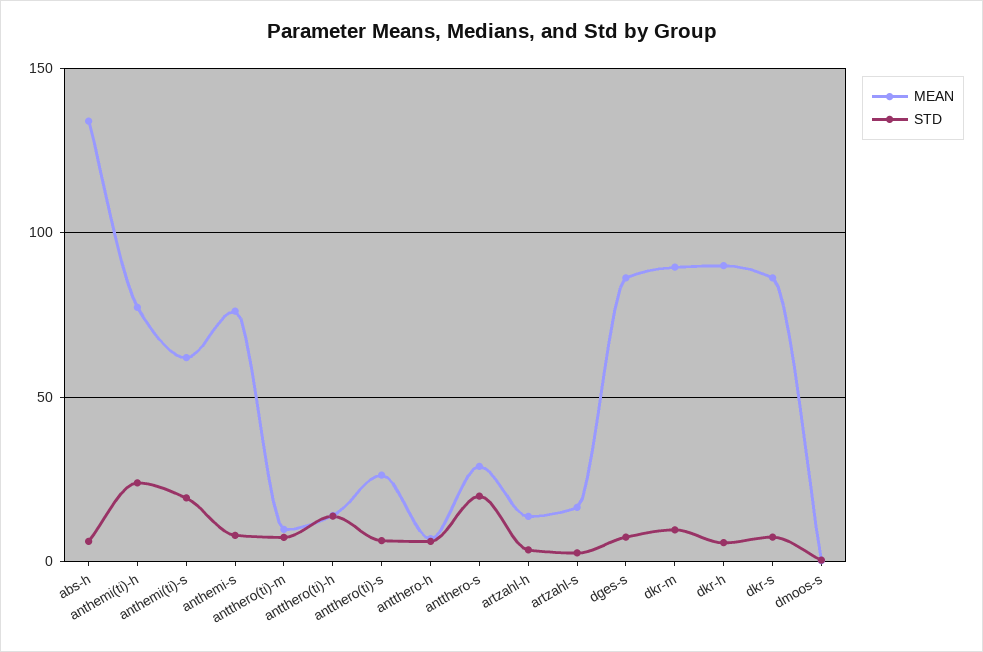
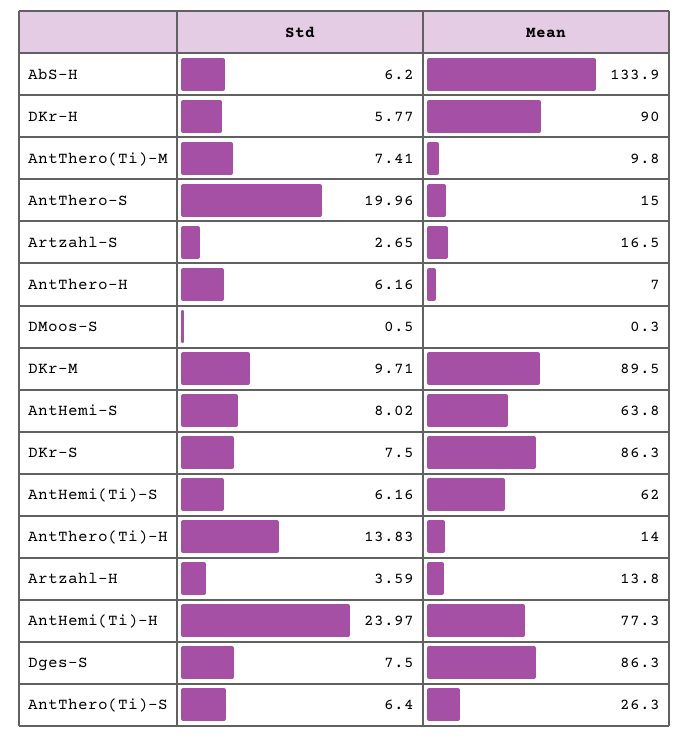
STD, anthemi(ti)-s: 20 -> 6.16
MEAN, anthemi-s: 75 -> 63.8
MEAN, antthero-s: 30 -> 15

